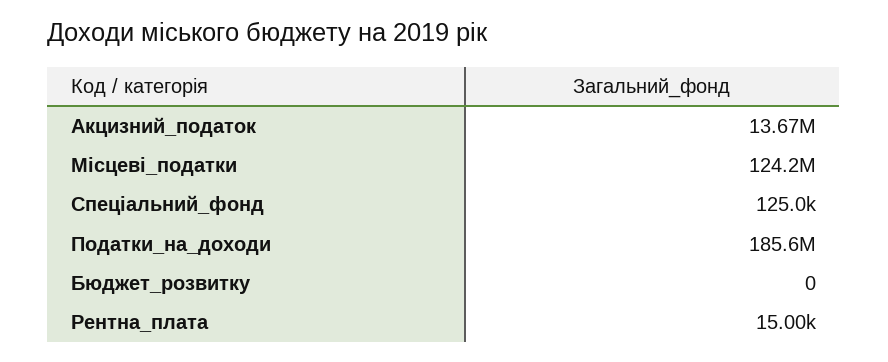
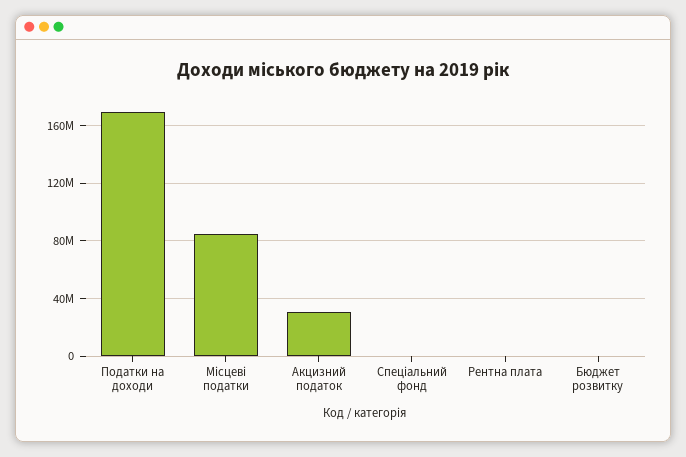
Акцизний_податок: 13670000 -> 30000000
Місцеві_податки: 124200000 -> 85000000
Податки_на_доходи: 185600000 -> 170000000

